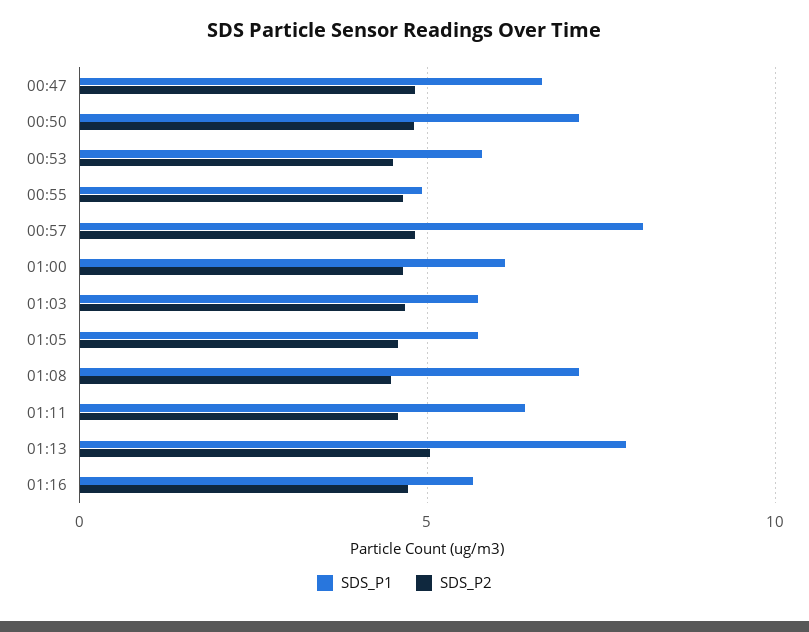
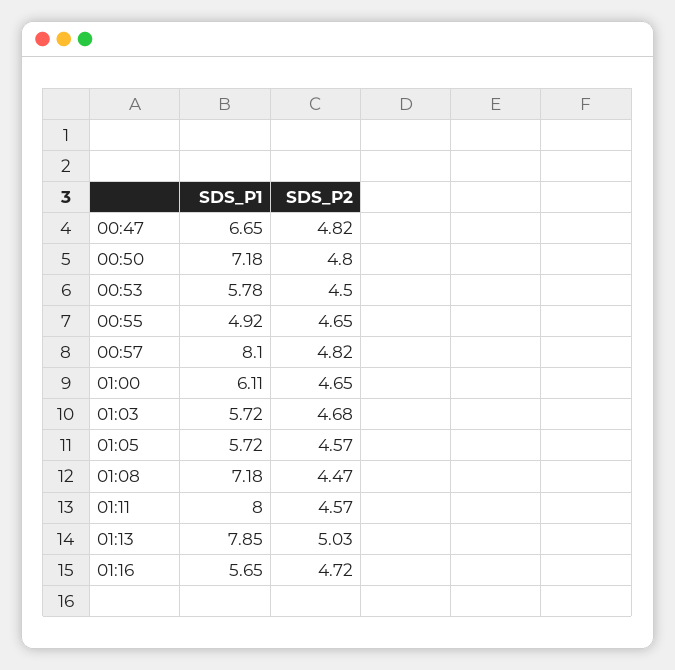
SDS_P1, 01:11: 6.5 -> 8

